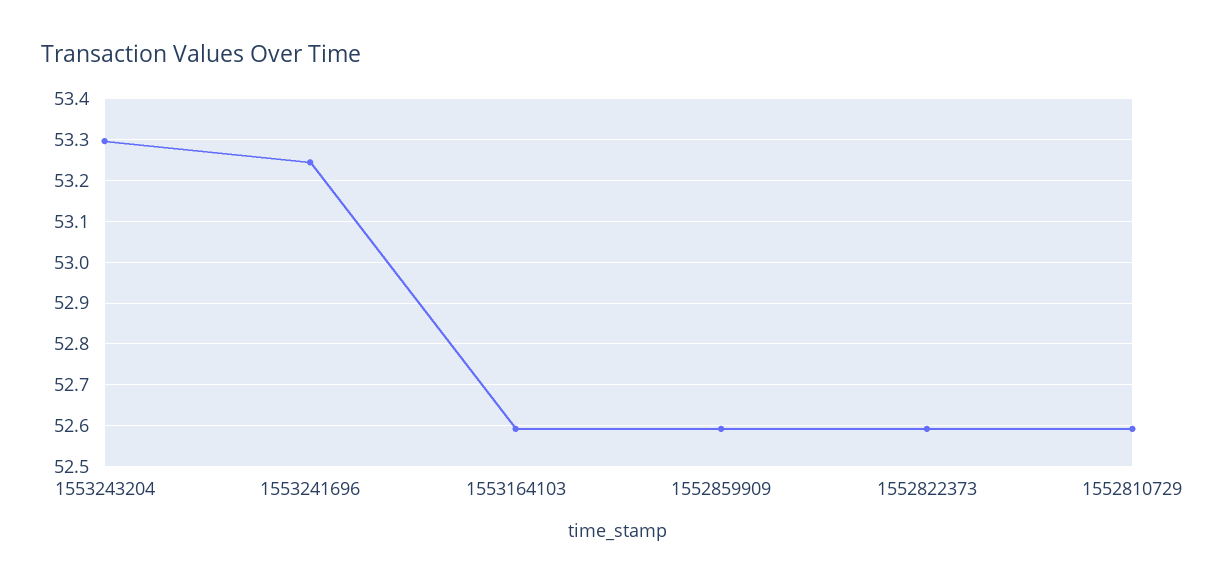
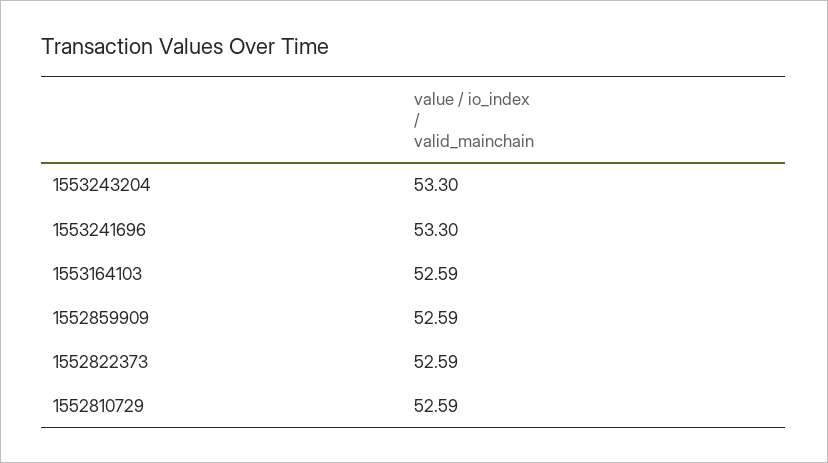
1553241696: 53.24 -> 53.3

